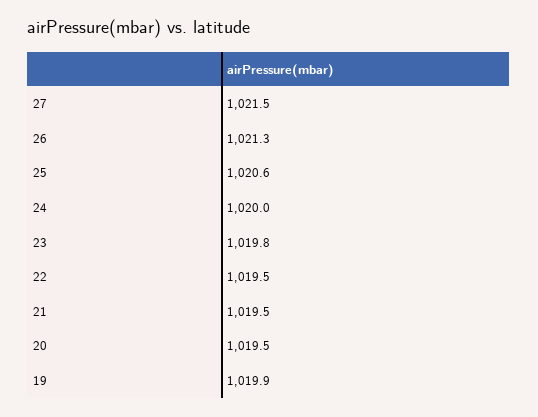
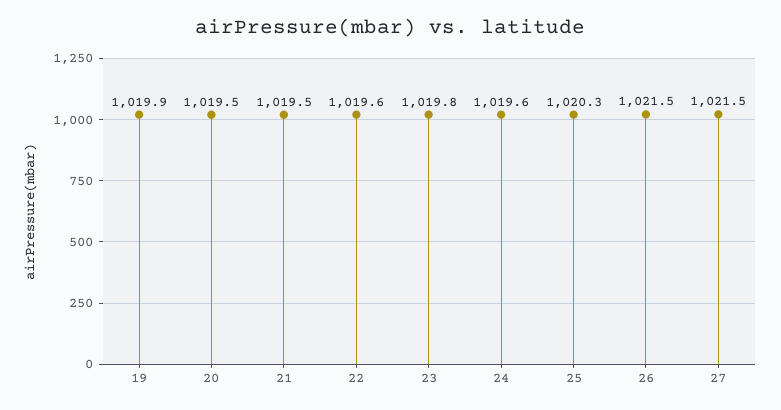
26: 1021.3 -> 1021.5
25: 1020.6 -> 1020.3
24: 1020 -> 1019.6
22: 1019.5 -> 1019.6

